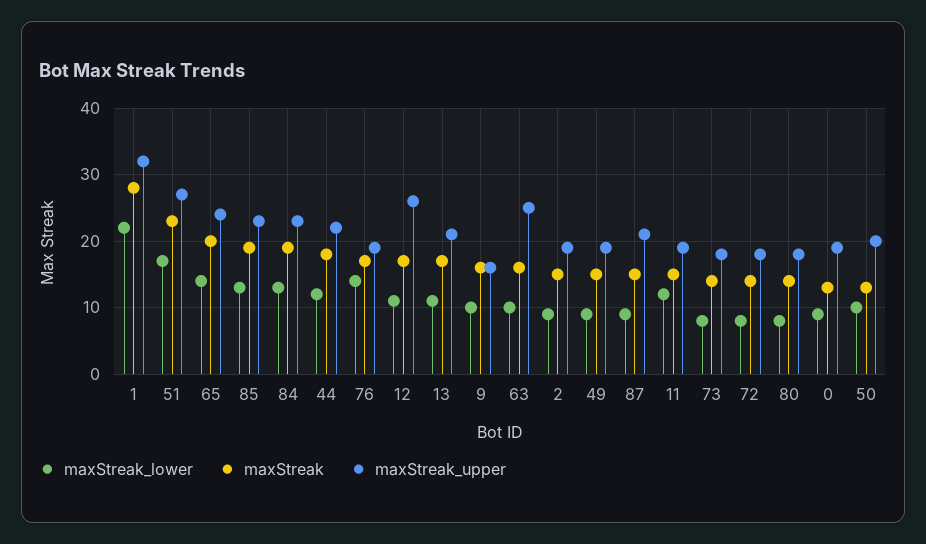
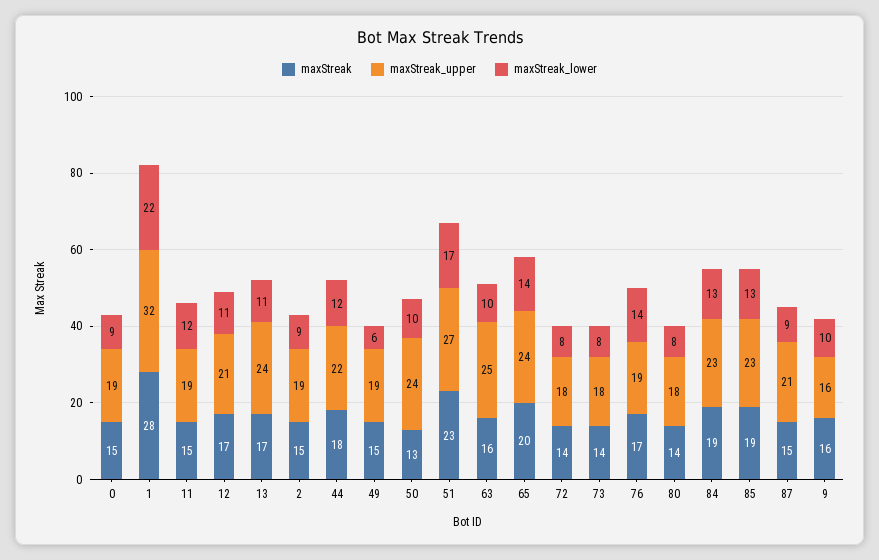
maxStreak_upper, 12: 26 -> 21
maxStreak_upper, 13: 21 -> 24
maxStreak_lower, 49: 9 -> 6
maxStreak, 0: 13 -> 15
maxStreak_upper, 50: 20 -> 24

